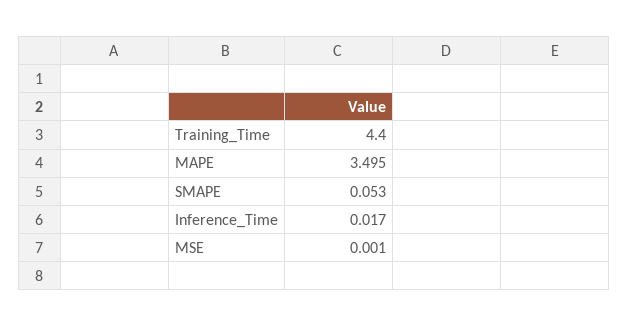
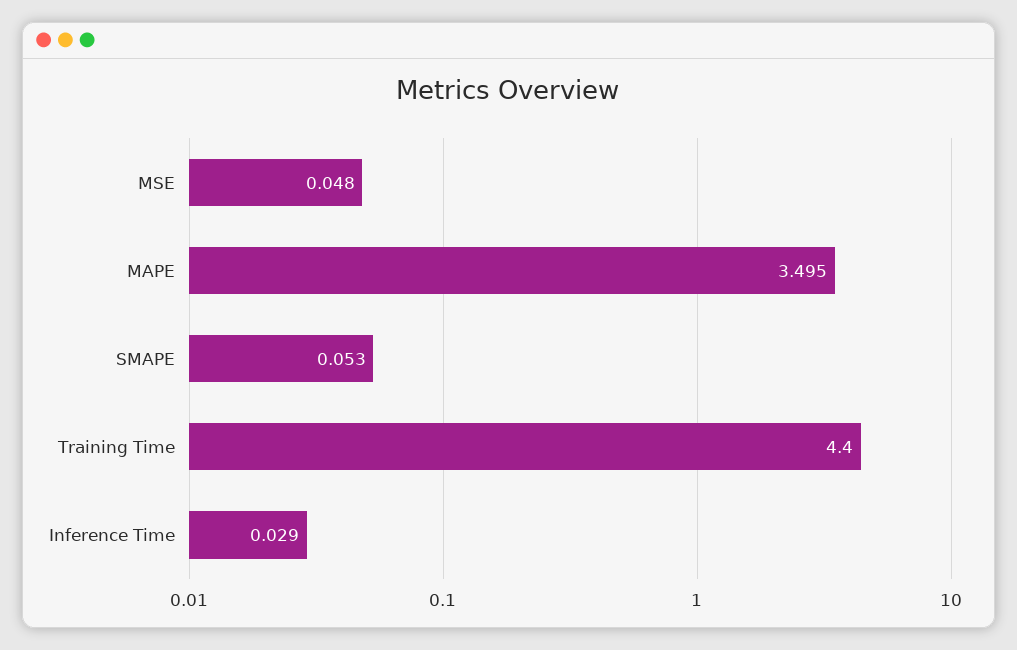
Inference_Time: 0.017 -> 0.029
MSE: 0.001 -> 0.048

